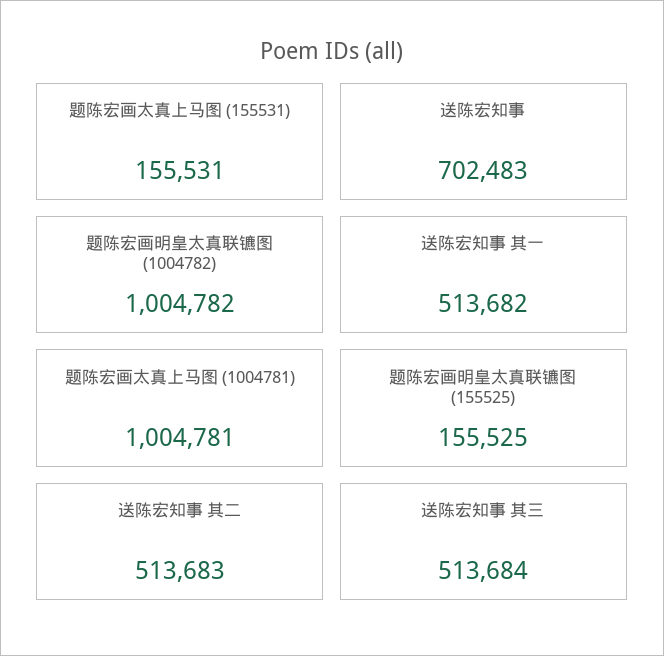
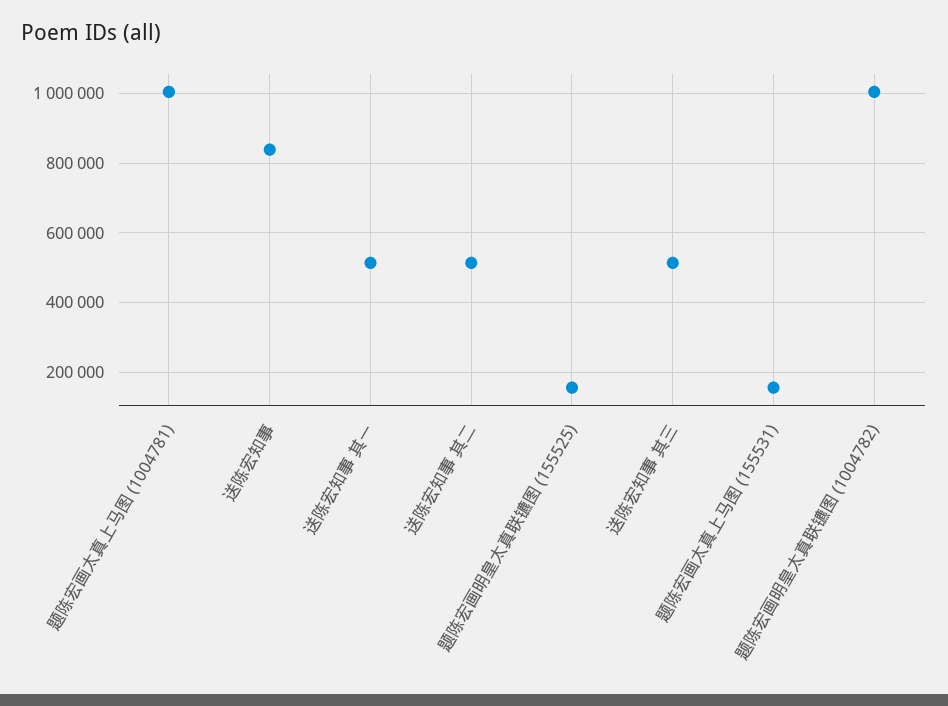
送陈宏知事: 702483 -> 840000

